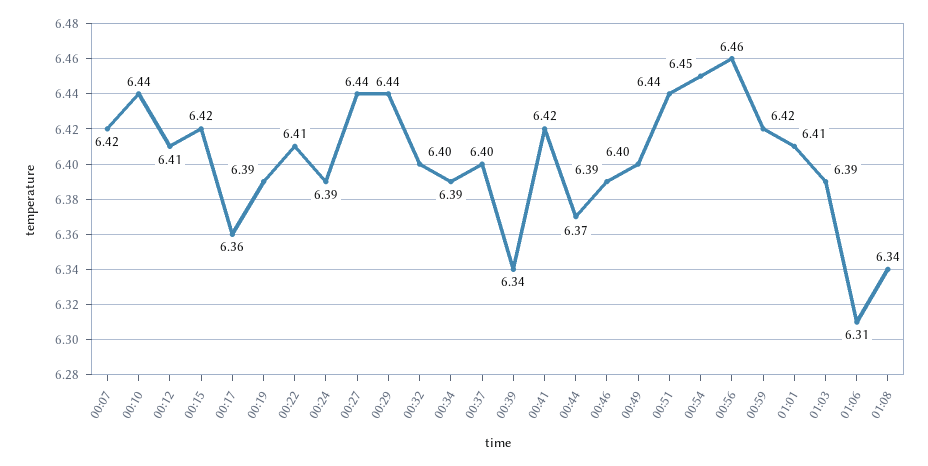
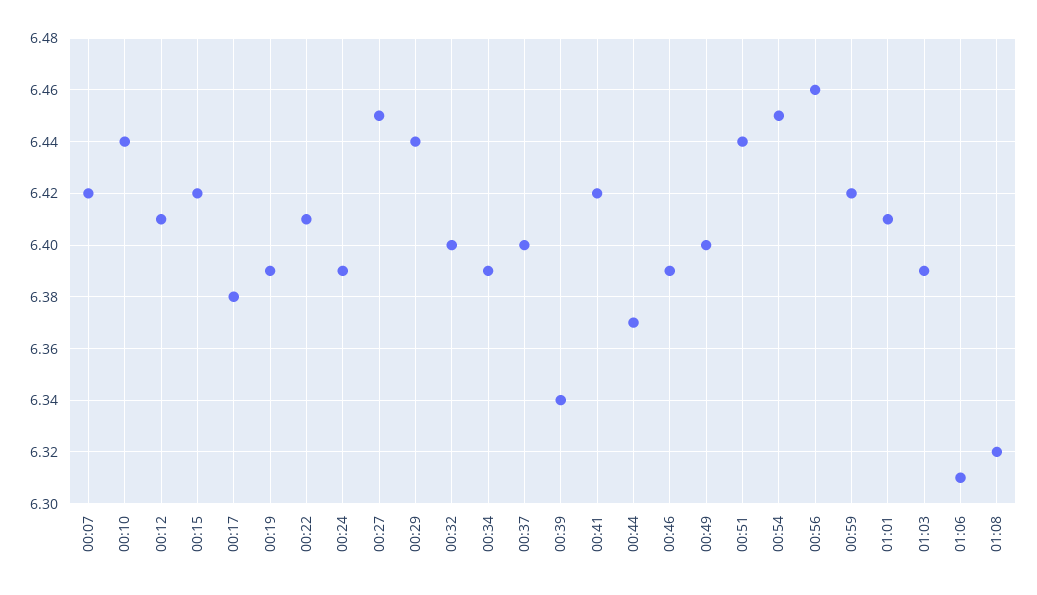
00:17: 6.36 -> 6.38
00:27: 6.44 -> 6.45
01:08: 6.34 -> 6.32

